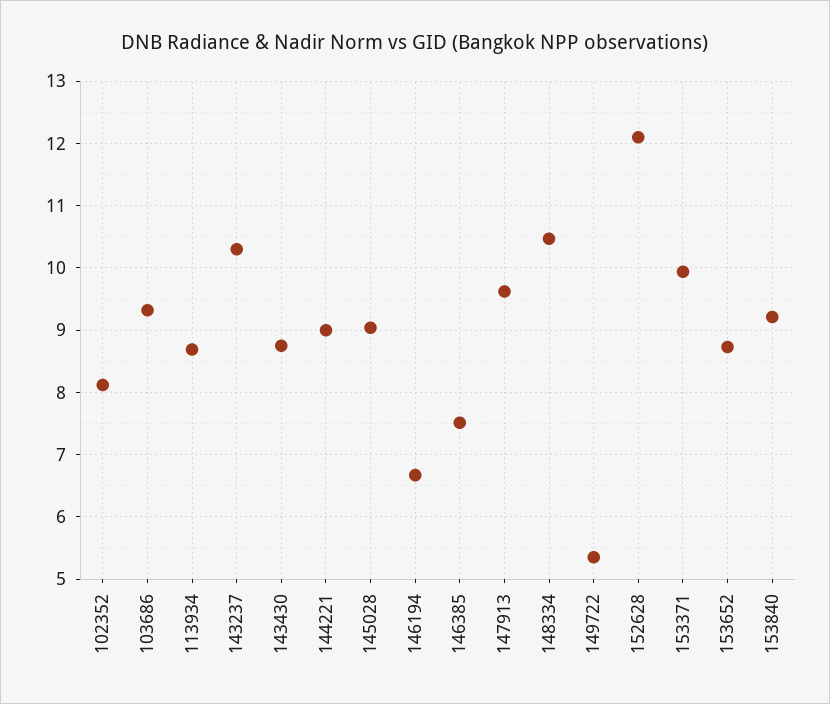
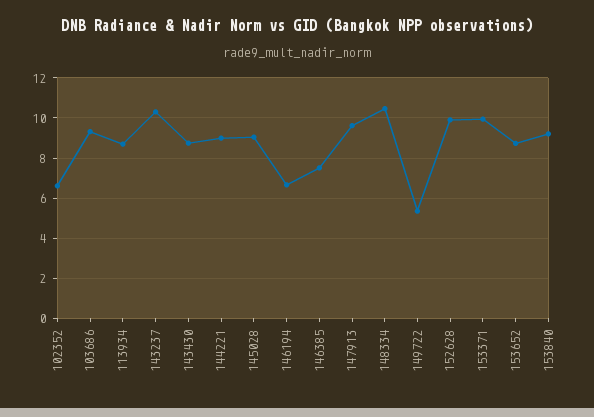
102352: 8.1 -> 6.5
152628: 12.1 -> 10

